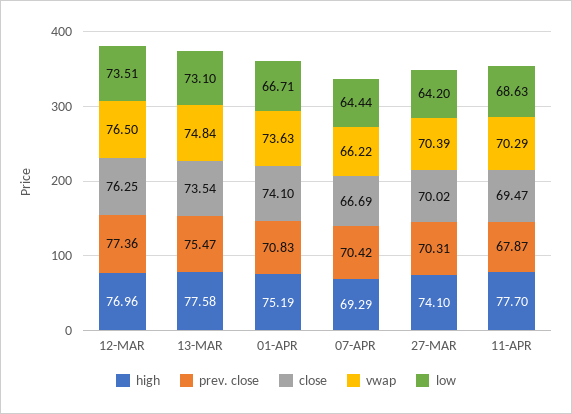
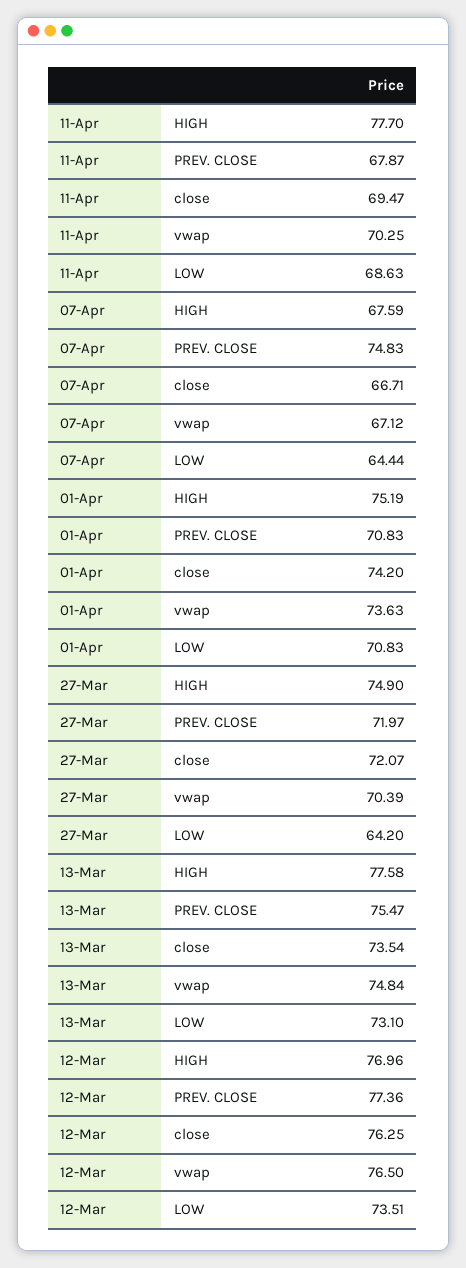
close, 01-APR: 74.1 -> 74.2
low, 01-APR: 66.71 -> 70.83
high, 07-APR: 69.29 -> 67.59
prev. close, 07-APR: 70.42 -> 74.83
close, 07-APR: 66.69 -> 66.71
vwap, 07-APR: 66.22 -> 67.12
high, 27-MAR: 74.1 -> 74.9
prev. close, 27-MAR: 70.31 -> 71.97
close, 27-MAR: 70.02 -> 72.07
vwap, 11-APR: 70.29 -> 70.25

